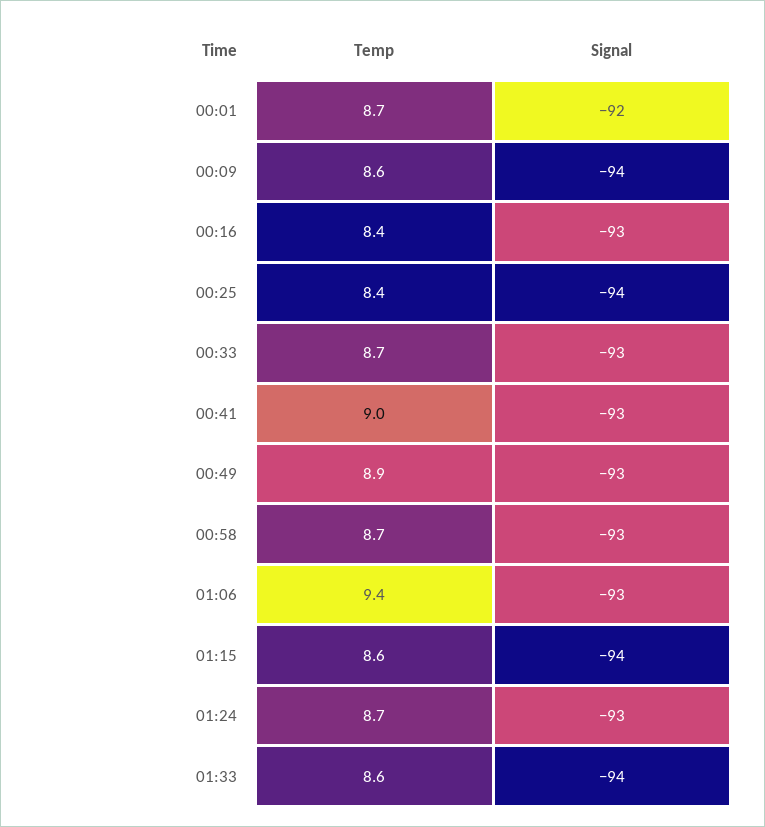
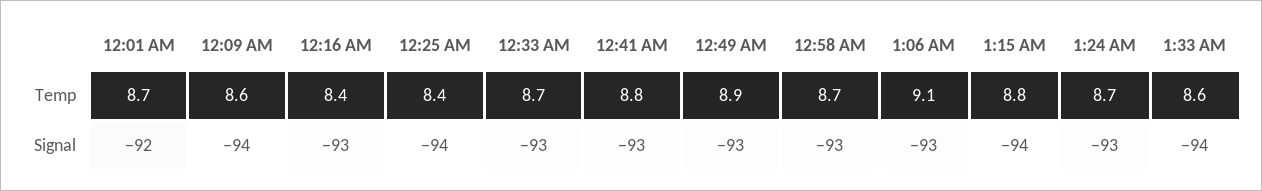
Temp, 00:41: 9 -> 8.8
Temp, 01:06: 9.4 -> 9.1
Temp, 01:15: 8.6 -> 8.8

